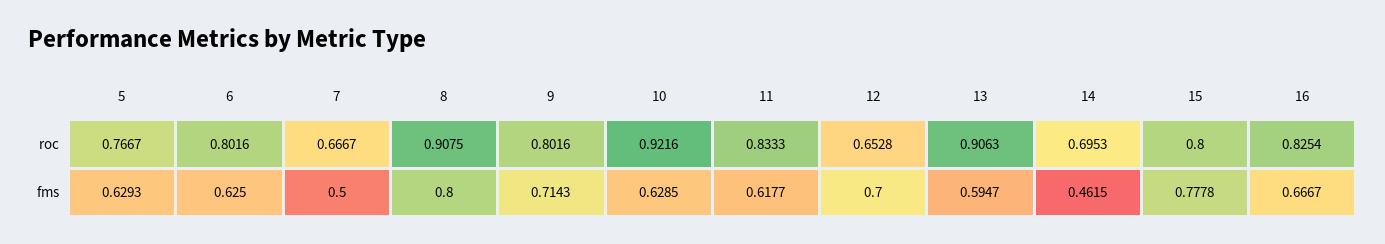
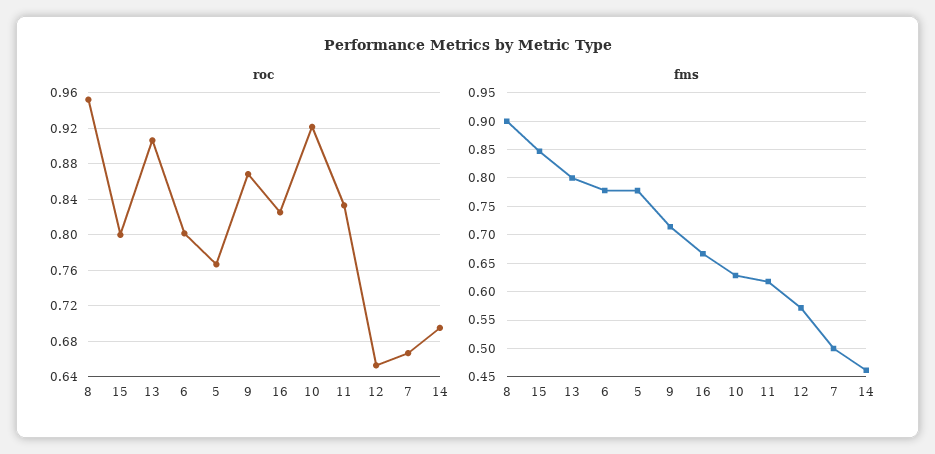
roc, 8: 0.9075 -> 0.95
roc, 9: 0.8016 -> 0.87
fms, 5: 0.6293 -> 0.775
fms, 6: 0.625 -> 0.775
fms, 8: 0.8 -> 0.9
fms, 12: 0.7 -> 0.575
fms, 13: 0.5947 -> 0.8
fms, 15: 0.7778 -> 0.85

